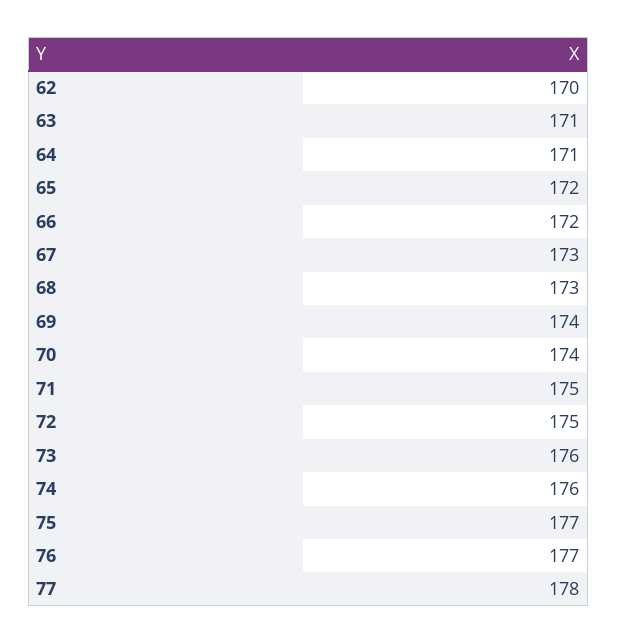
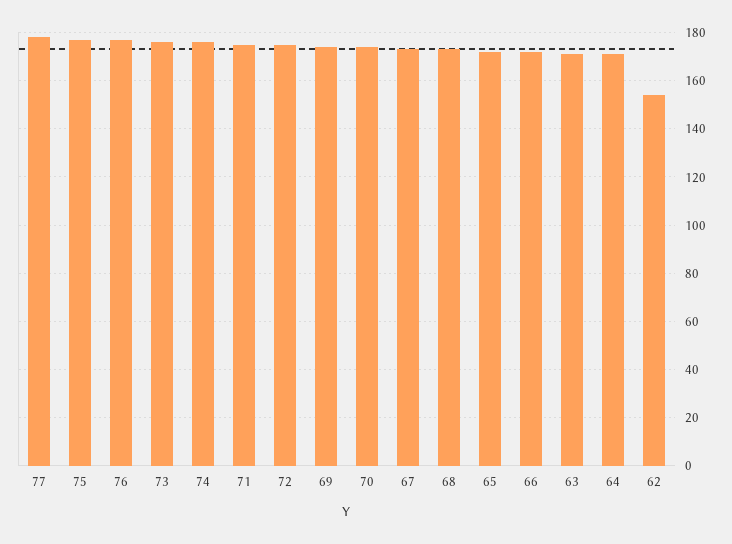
62: 170 -> 155

